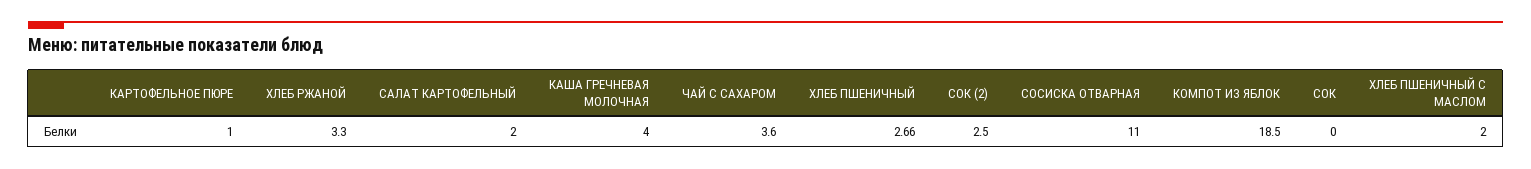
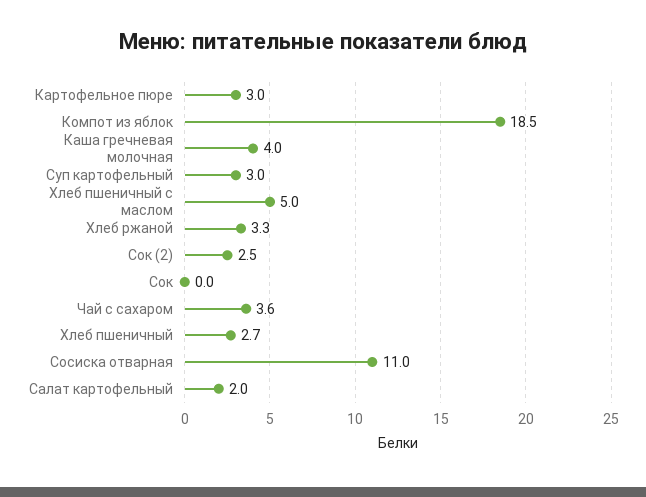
КАРТОФЕЛЬНОЕ ПЮРЕ: 1 -> 3
ХЛЕБ ПШЕНИЧНЫЙ С МАСЛОМ: 2 -> 5
Суп картофельный: none -> 3

